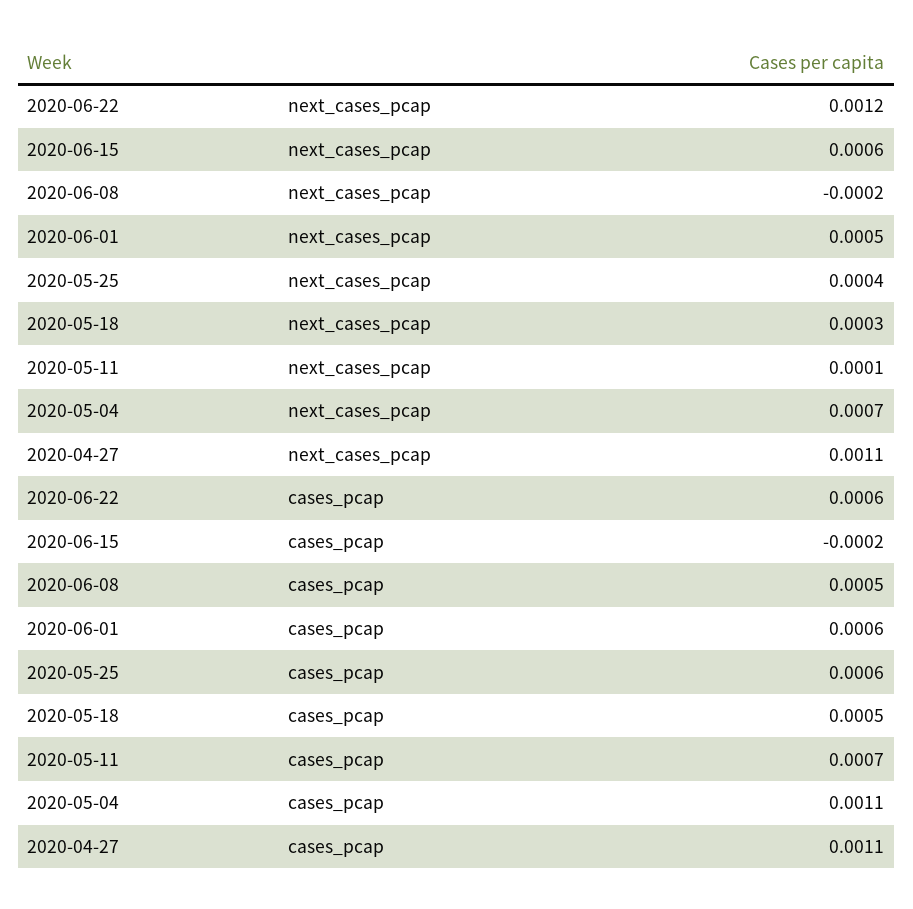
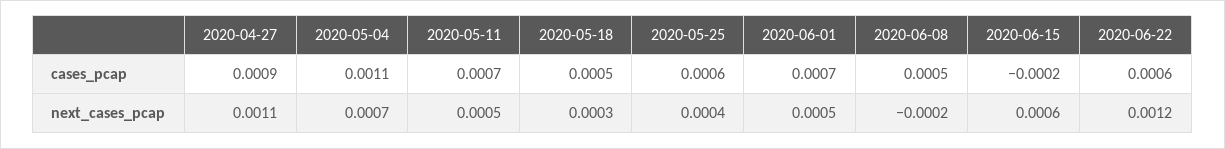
2020-05-11, next_cases_pcap: 0.0001 -> 0.0005
2020-06-01, cases_pcap: 0.0006 -> 0.0007
2020-04-27, cases_pcap: 0.0011 -> 0.0009

